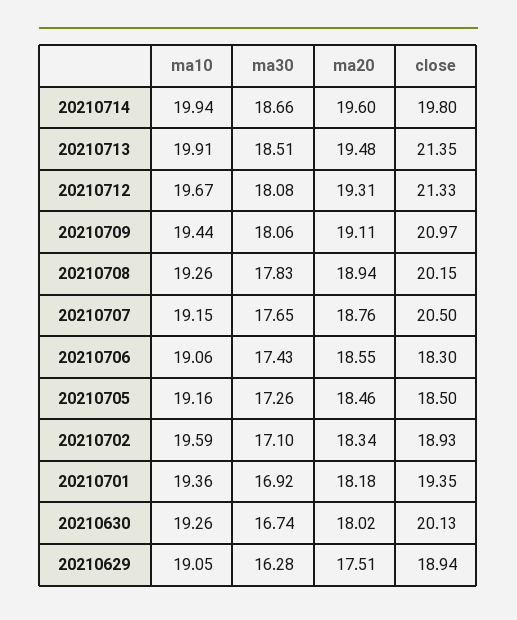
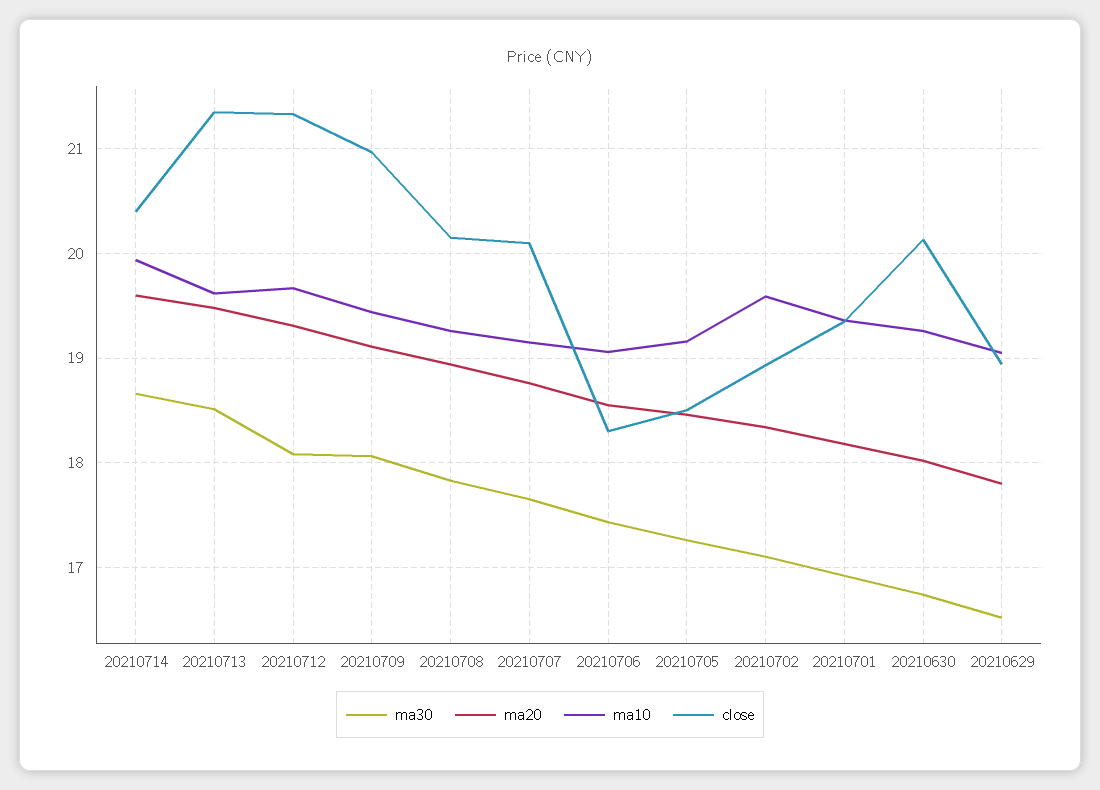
close, 20210714: 19.8 -> 20.4
ma10, 20210713: 19.91 -> 19.6
close, 20210707: 20.5 -> 20.1
ma30, 20210629: 16.28 -> 16.5
ma20, 20210629: 17.51 -> 17.8

